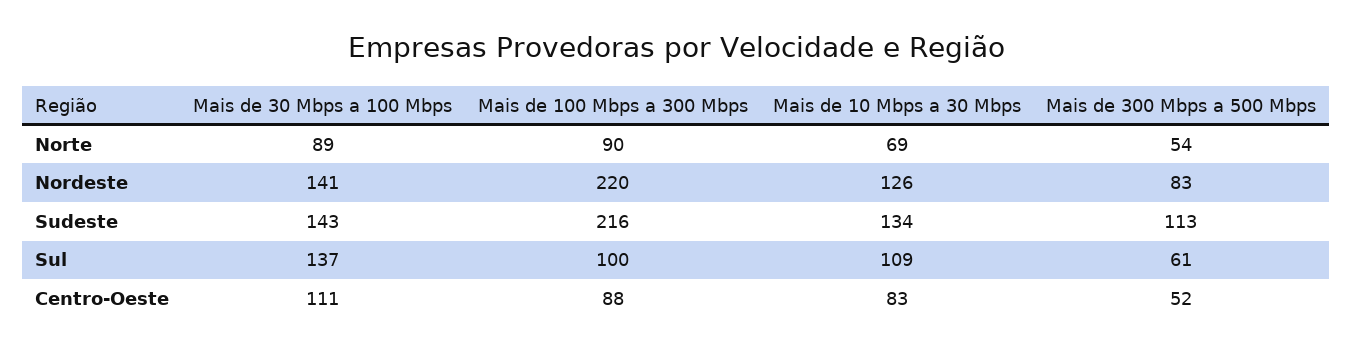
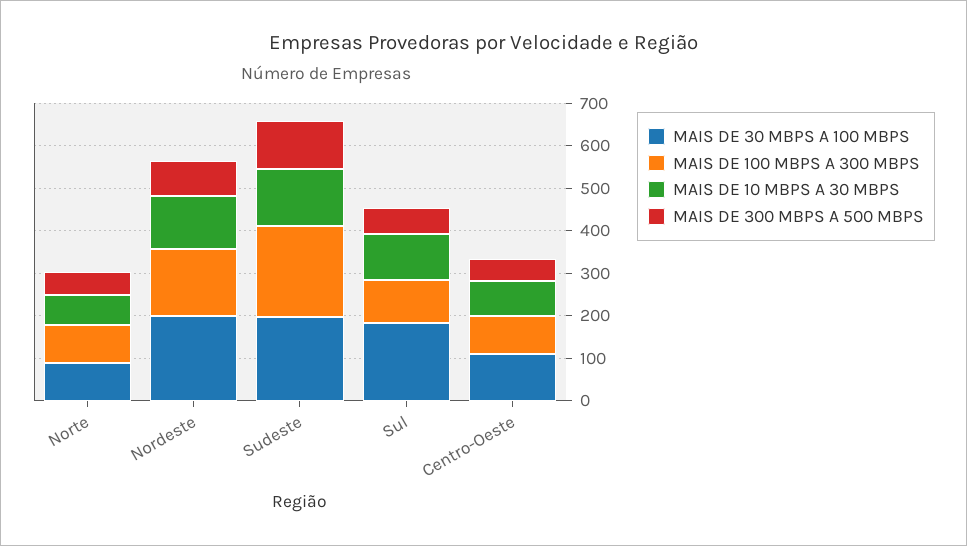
Mais de 30 Mbps a 100 Mbps, Nordeste: 141 -> 200
Mais de 100 Mbps a 300 Mbps, Nordeste: 220 -> 160
Mais de 30 Mbps a 100 Mbps, Sudeste: 143 -> 200
Mais de 30 Mbps a 100 Mbps, Sul: 137 -> 180

